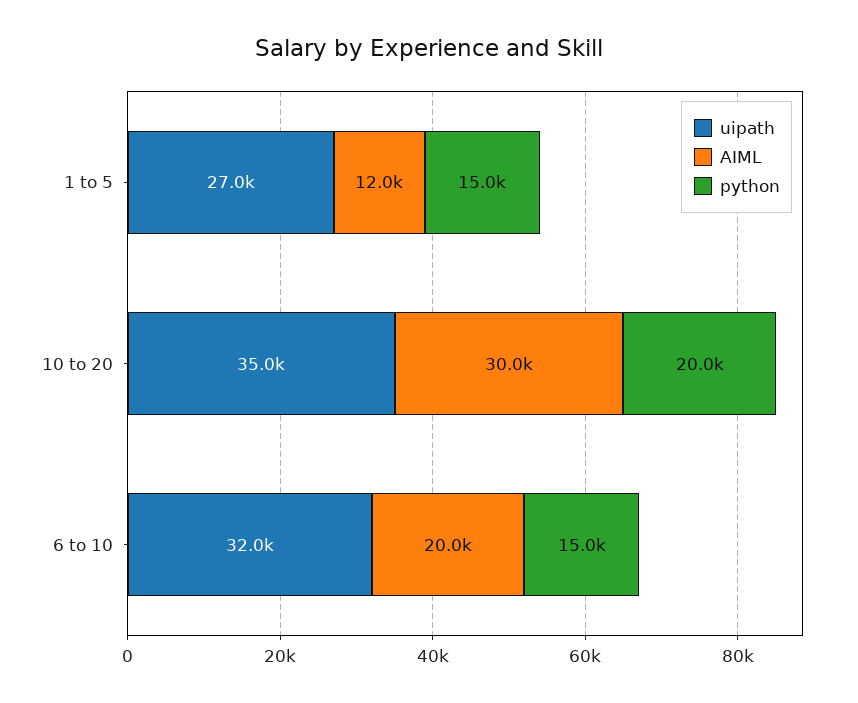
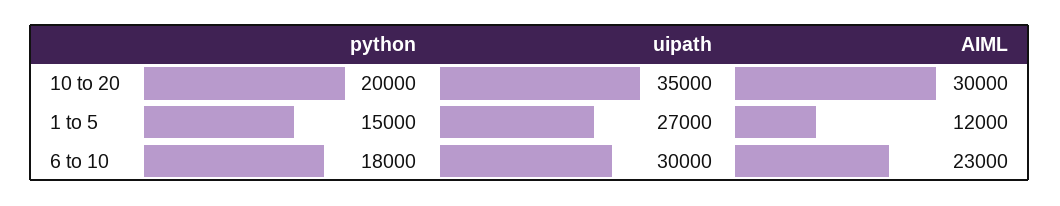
uipath, 6 to 10: 32000 -> 30000
AIML, 6 to 10: 20000 -> 23000
python, 6 to 10: 15000 -> 18000

